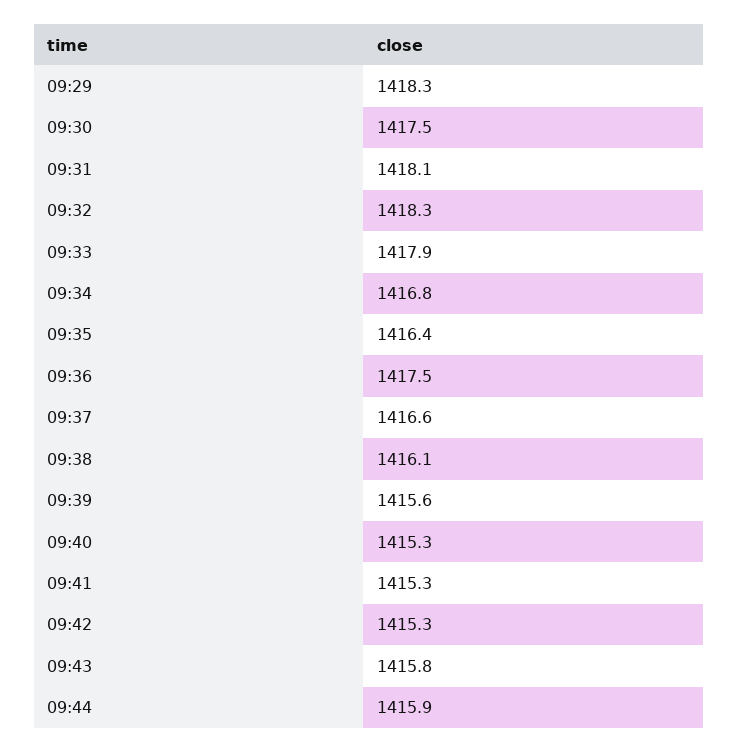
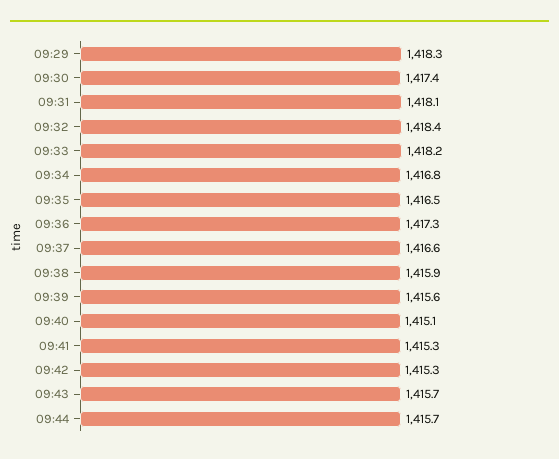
09:30: 1417.5 -> 1417.4
09:32: 1418.3 -> 1418.4
09:33: 1417.9 -> 1418.2
09:35: 1416.4 -> 1416.5
09:36: 1417.5 -> 1417.3
09:38: 1416.1 -> 1415.9
09:40: 1415.3 -> 1415.1
09:43: 1415.8 -> 1415.7
09:44: 1415.9 -> 1415.7

